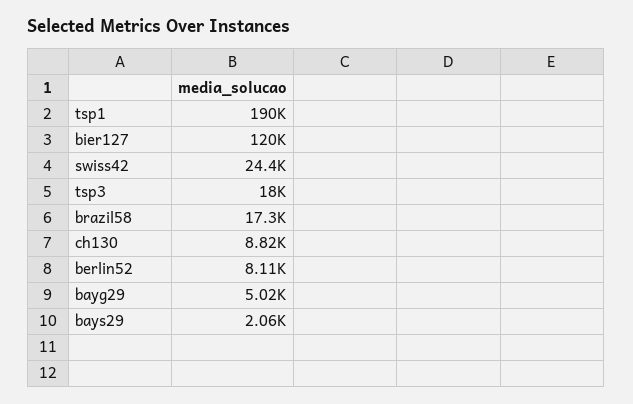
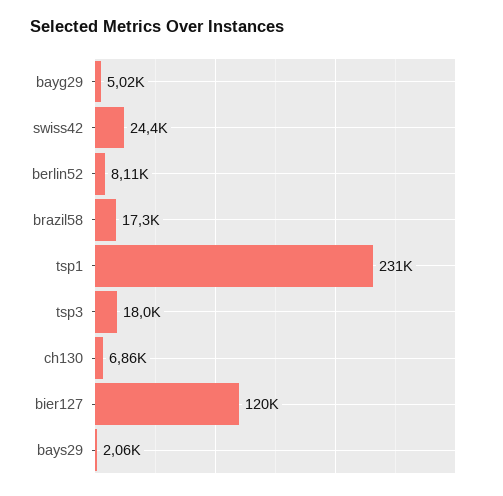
tsp1: 190000 -> 231000
ch130: 8820 -> 6860

